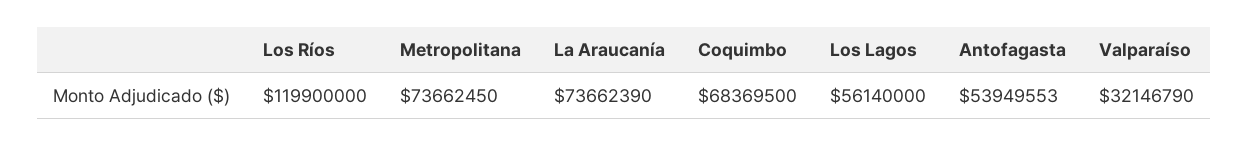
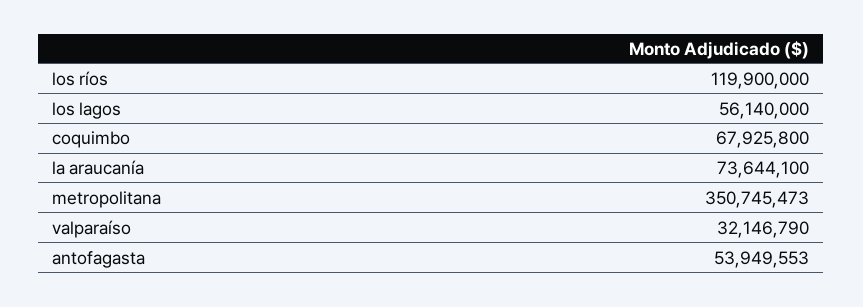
Metropolitana: 73662450 -> 350745473
La Araucanía: 73662390 -> 73644100
Coquimbo: 68369500 -> 67925800

